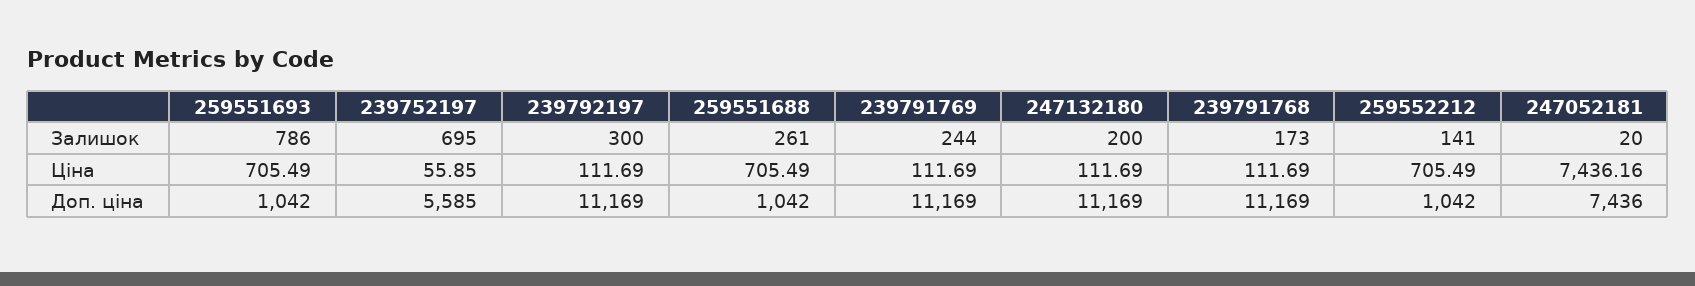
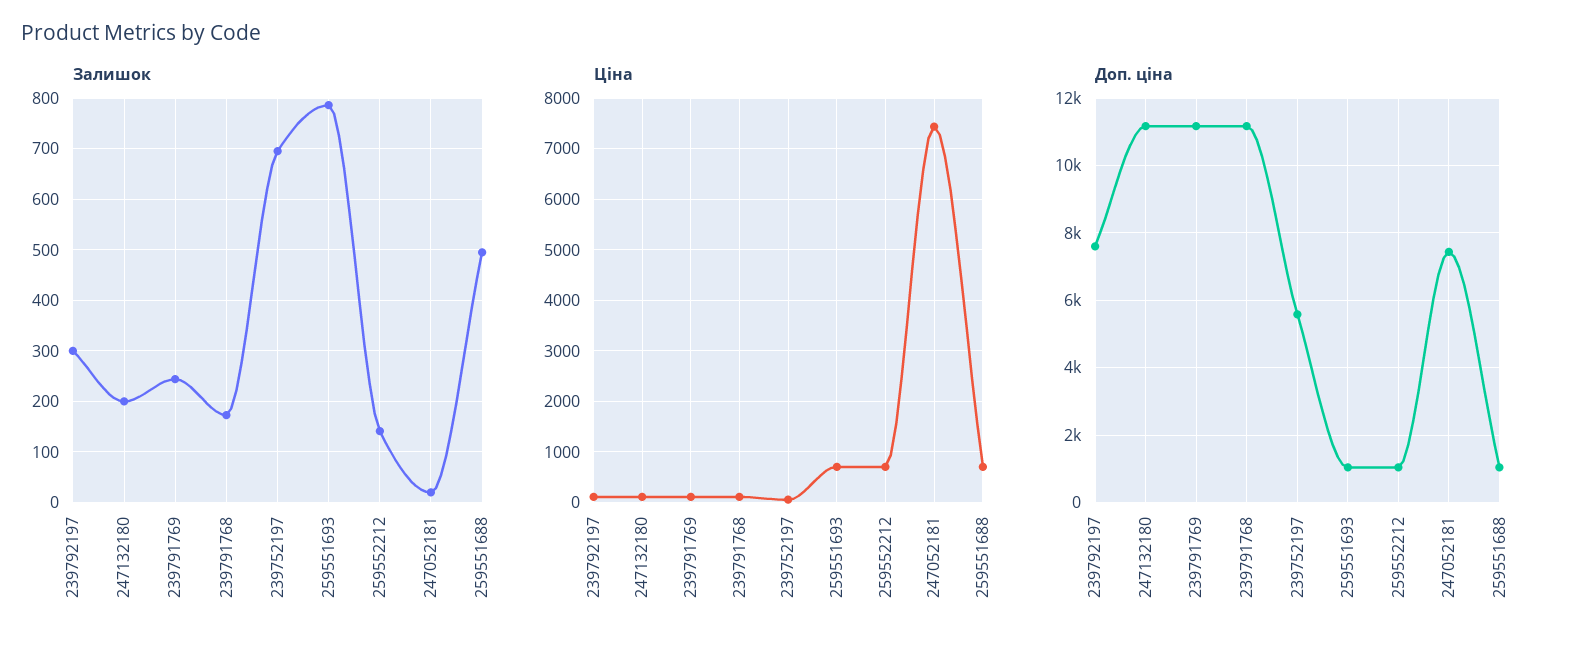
Залишок, 259551688: 261 -> 500
Доп. ціна, 239792197: 11169 -> 7600

